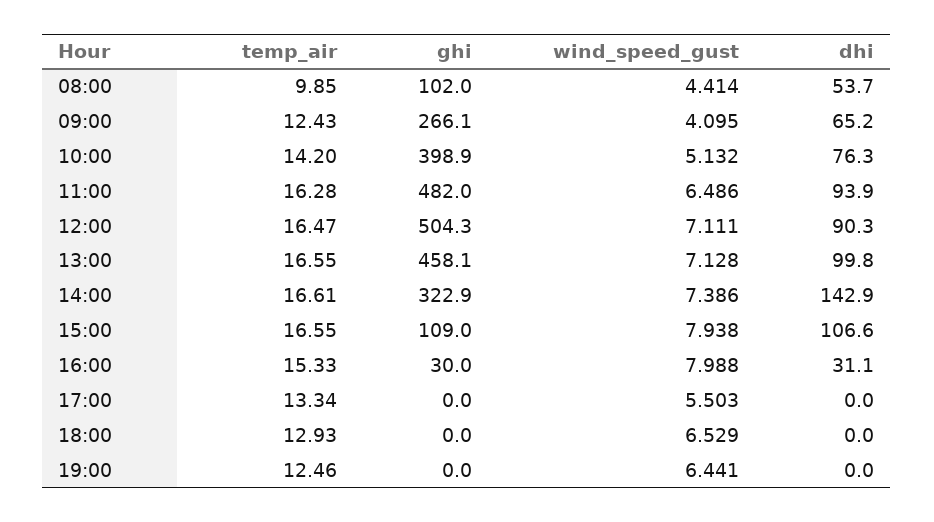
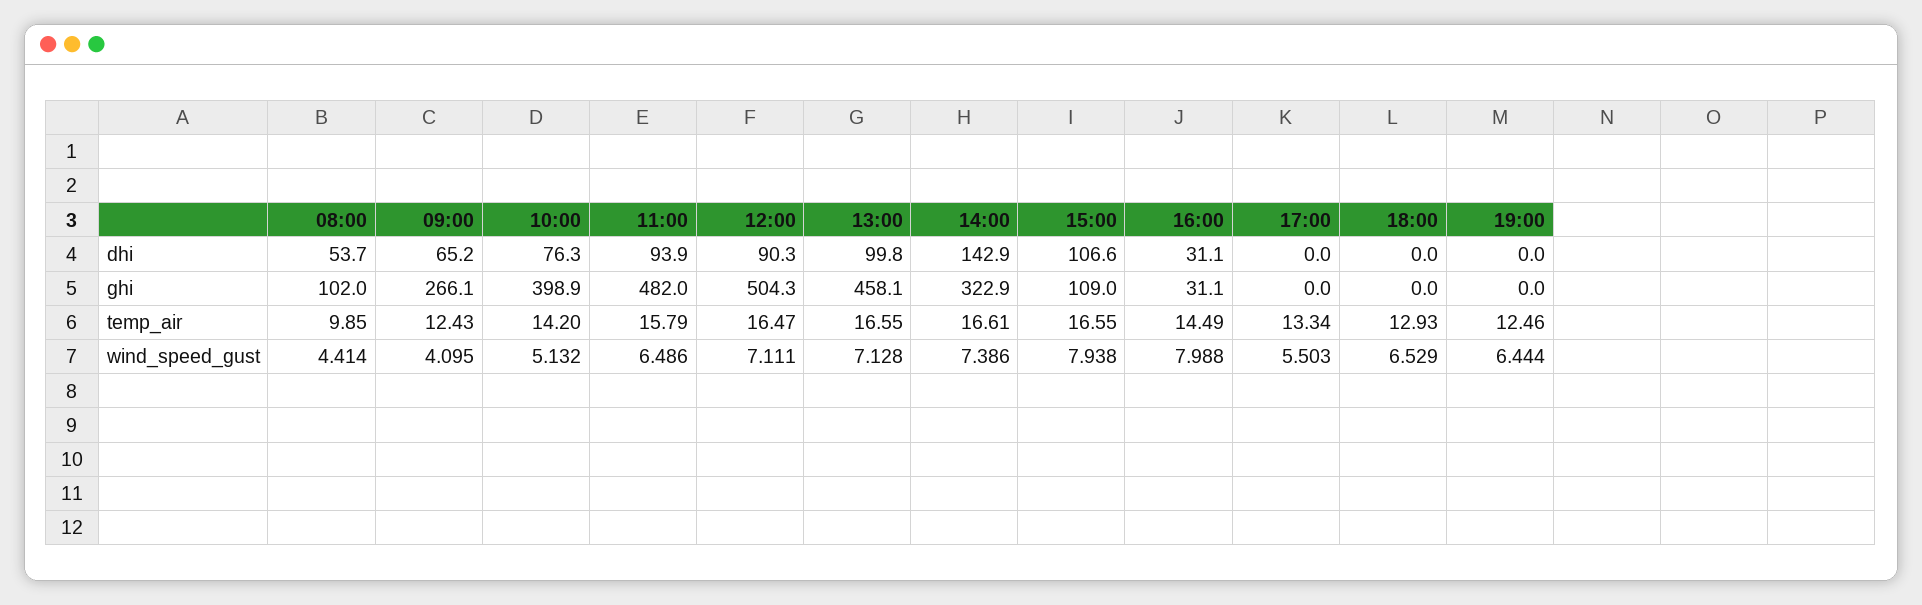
temp_air, 11:00: 16.28 -> 15.79
temp_air, 16:00: 15.33 -> 14.49
ghi, 16:00: 30 -> 31.1
wind_speed_gust, 19:00: 6.441 -> 6.444

